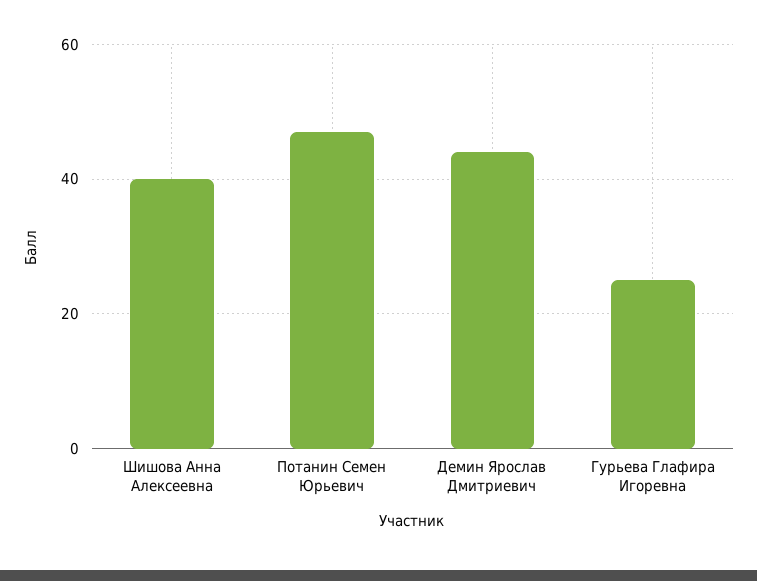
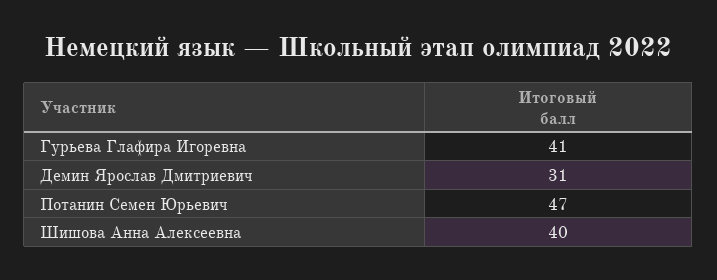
Демин Ярослав Дмитриевич: 45 -> 31
Гурьева Глафира Игоревна: 25 -> 41

